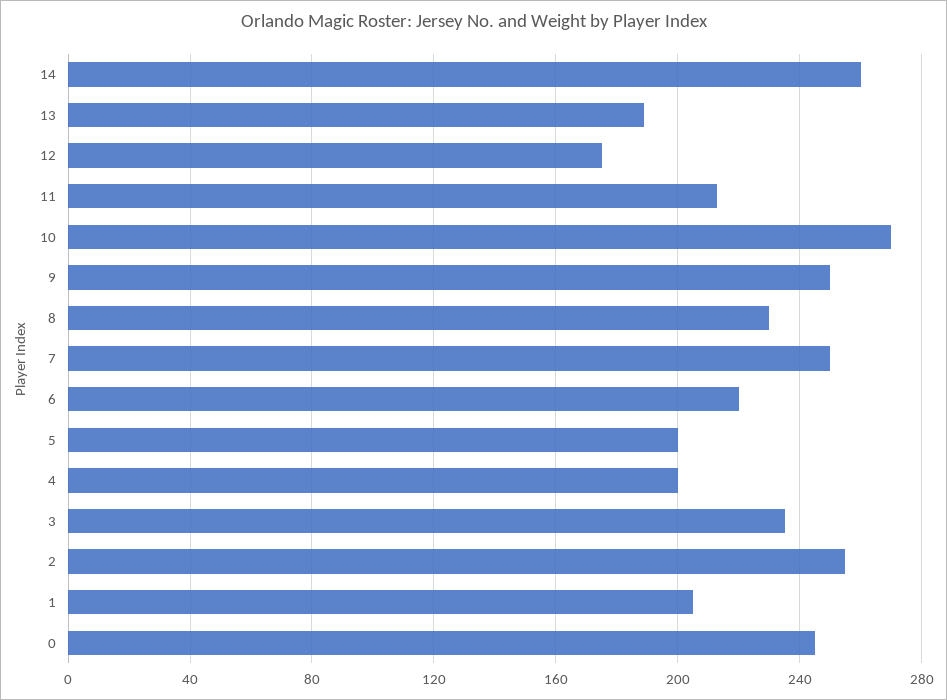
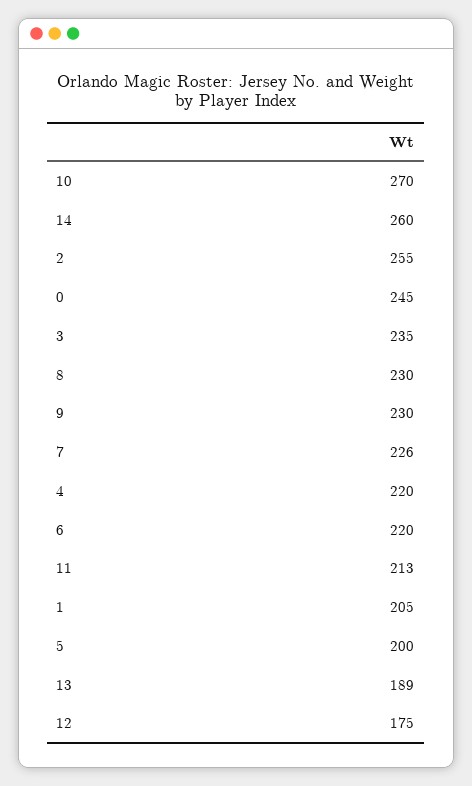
9: 250 -> 230
7: 250 -> 226
4: 200 -> 220

